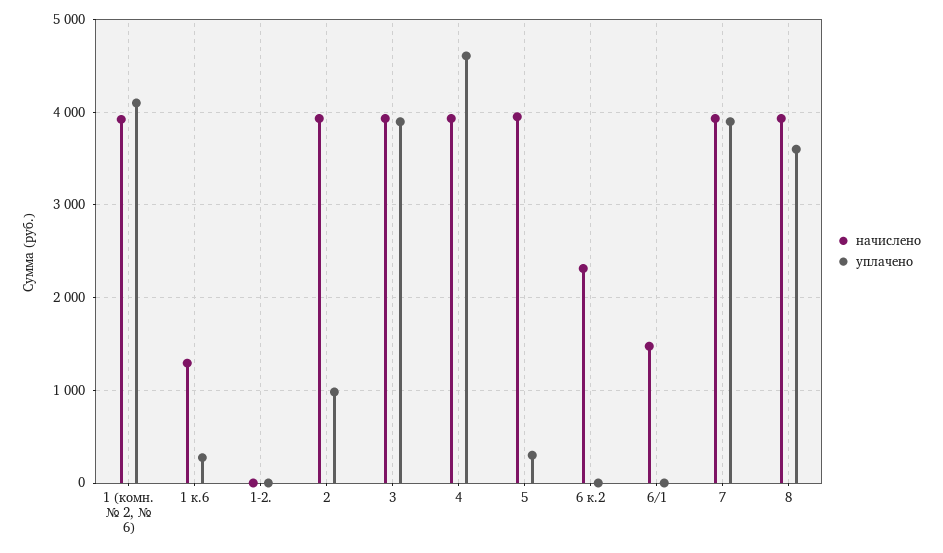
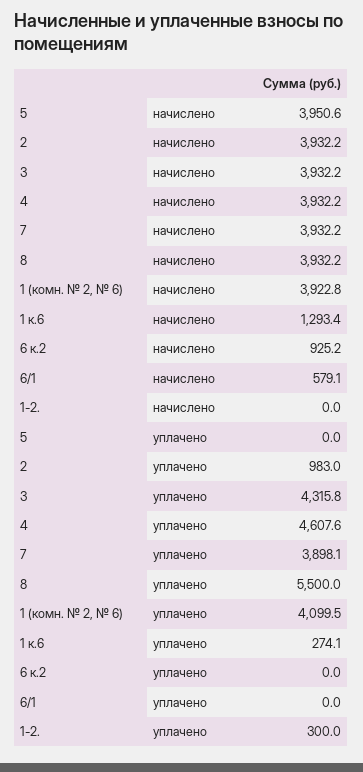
уплачено, 1-2.: 0 -> 300
уплачено, 3: 3900 -> 4315.8
уплачено, 5: 300 -> 0
начислено, 6 к.2: 2300 -> 925.2
начислено, 6/1: 1500 -> 579.1
уплачено, 8: 3600 -> 5500

